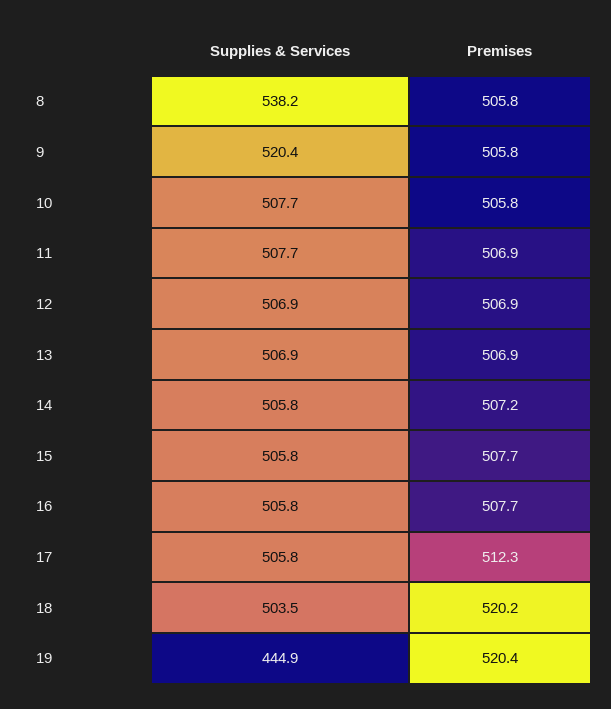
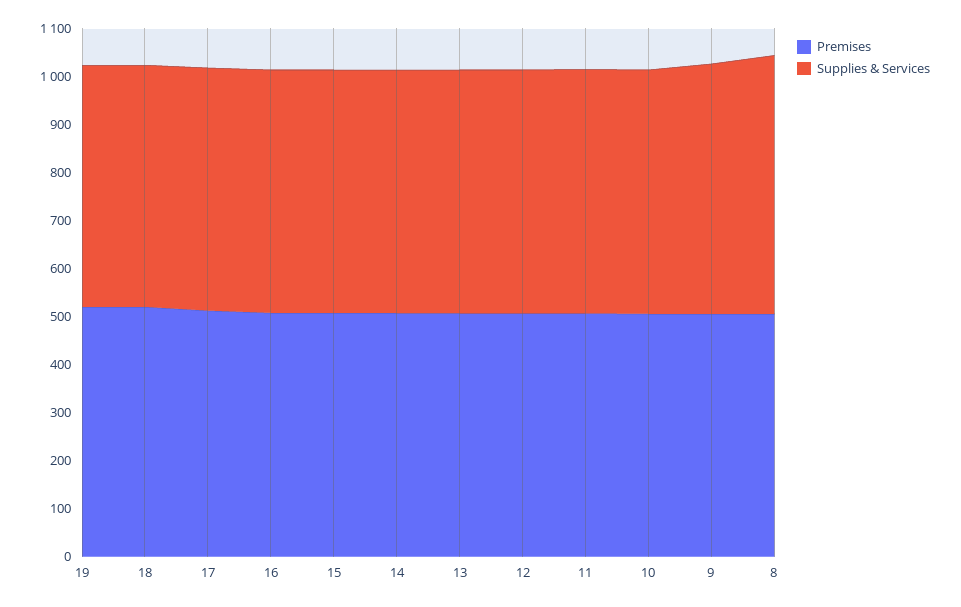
Supplies & Services, 19: 444.9 -> 500

